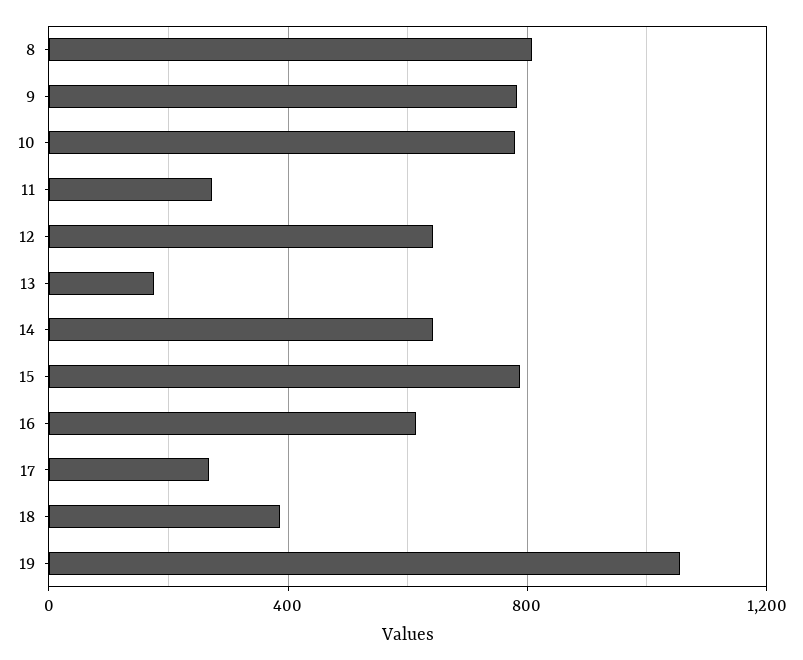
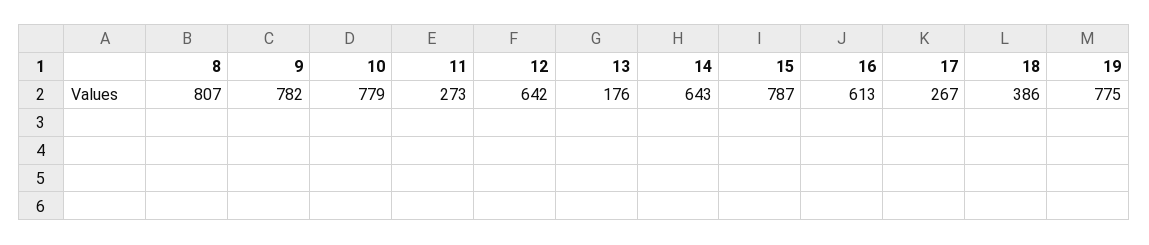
19: 1050 -> 775

